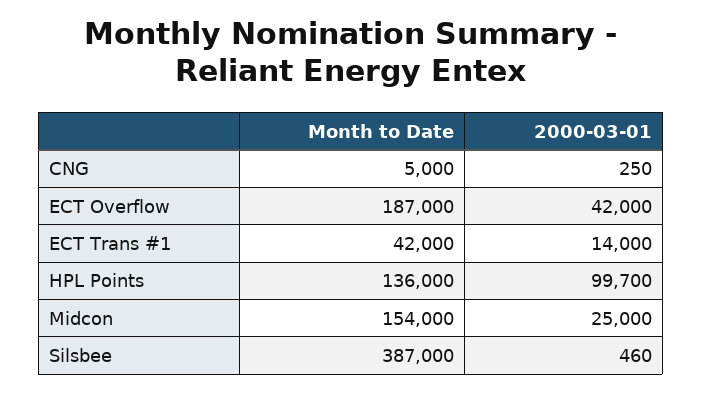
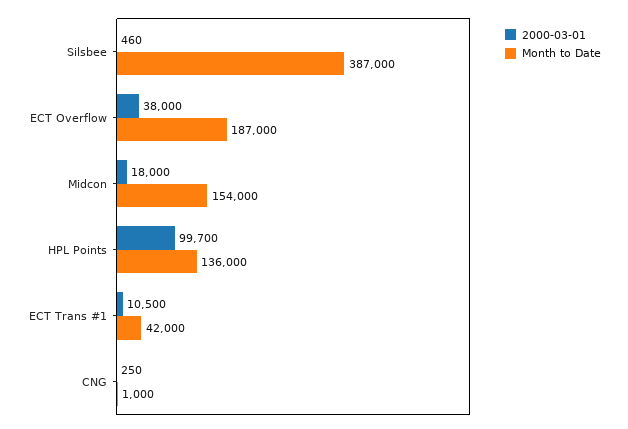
Month to Date, CNG: 5000 -> 1000
2000-03-01, ECT Overflow: 42000 -> 38000
2000-03-01, ECT Trans #1: 14000 -> 10500
2000-03-01, Midcon: 25000 -> 18000

